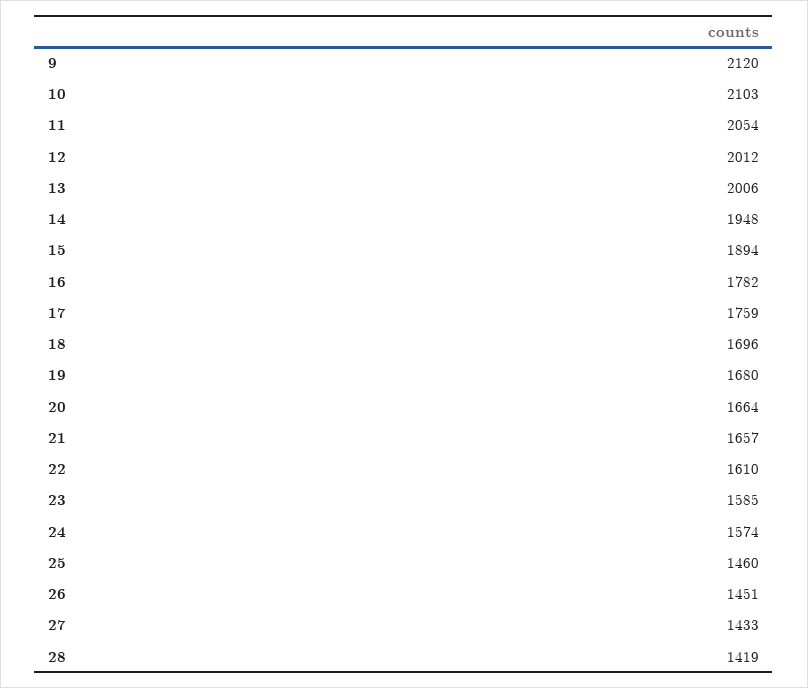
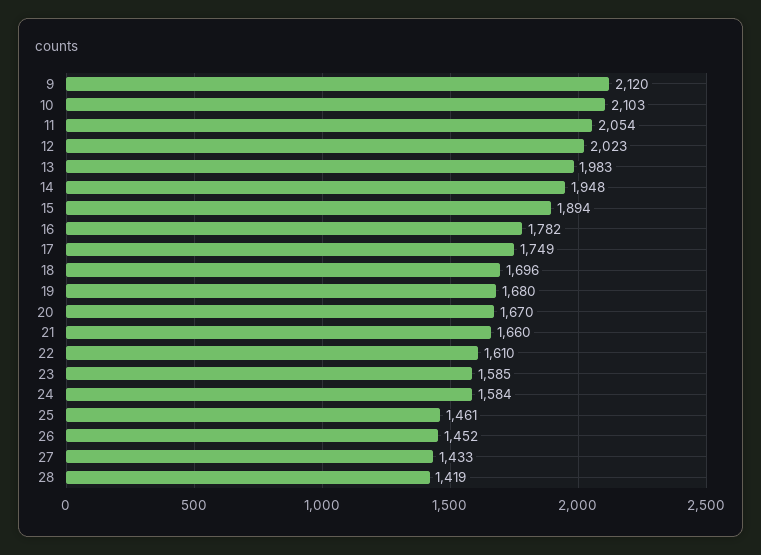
12: 2012 -> 2023
13: 2006 -> 1983
17: 1759 -> 1749
20: 1664 -> 1670
21: 1657 -> 1660
24: 1574 -> 1584
25: 1460 -> 1461
26: 1451 -> 1452

